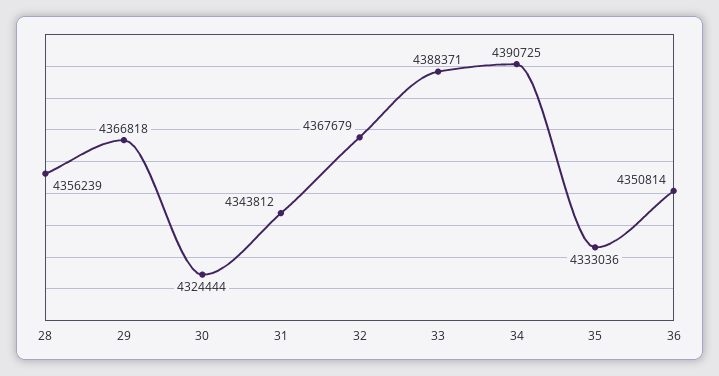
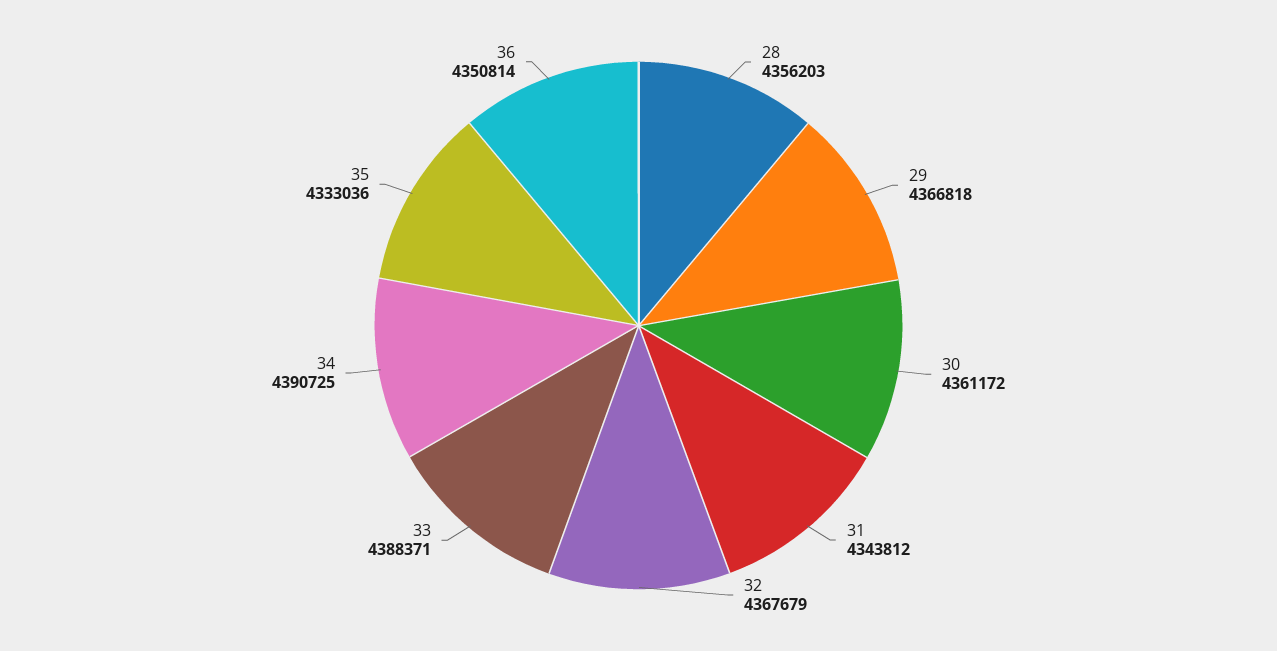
28: 4356239 -> 4356203
30: 4324444 -> 4361172

